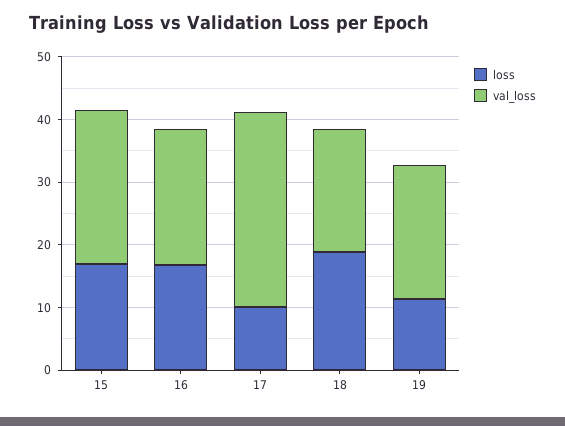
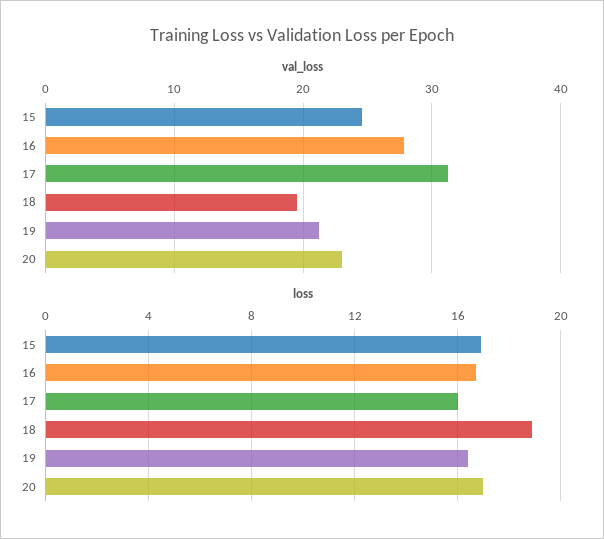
val_loss, 16: 22 -> 28
loss, 17: 10 -> 16
loss, 19: 12 -> 16.5
val_loss, 20: none -> 23
loss, 20: none -> 17

